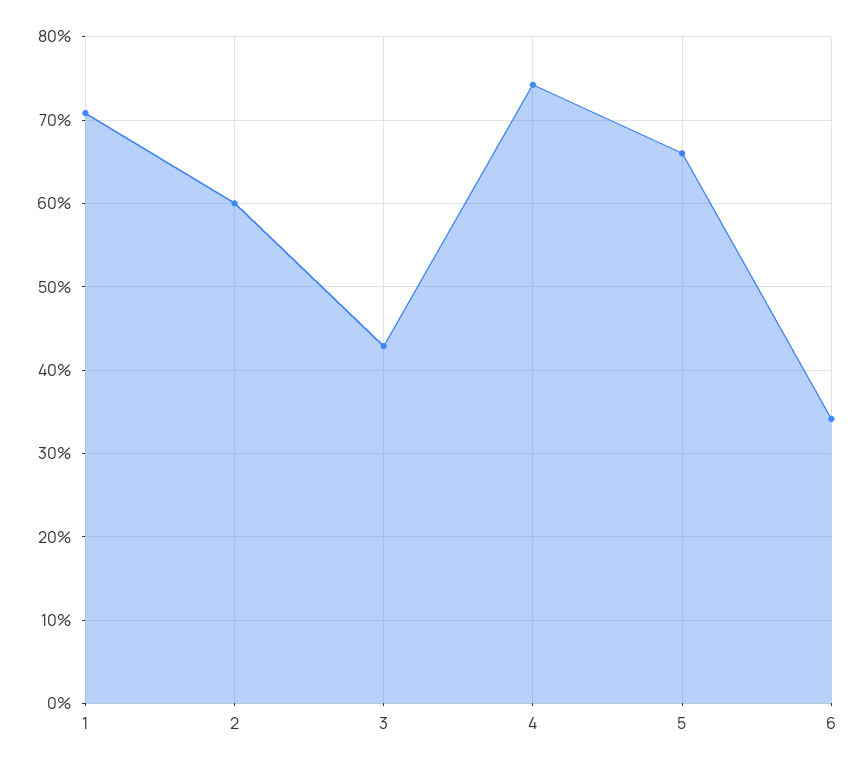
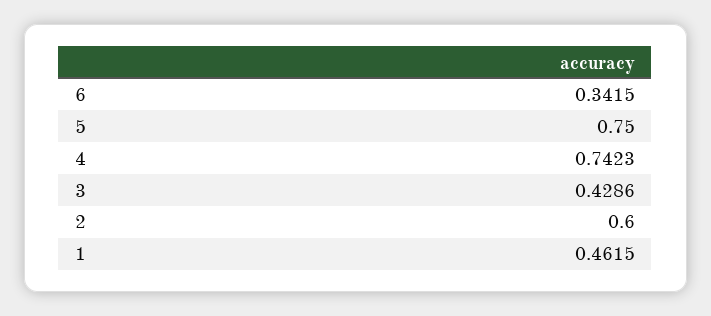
1: 0.71 -> 0.4615
5: 0.66 -> 0.75

